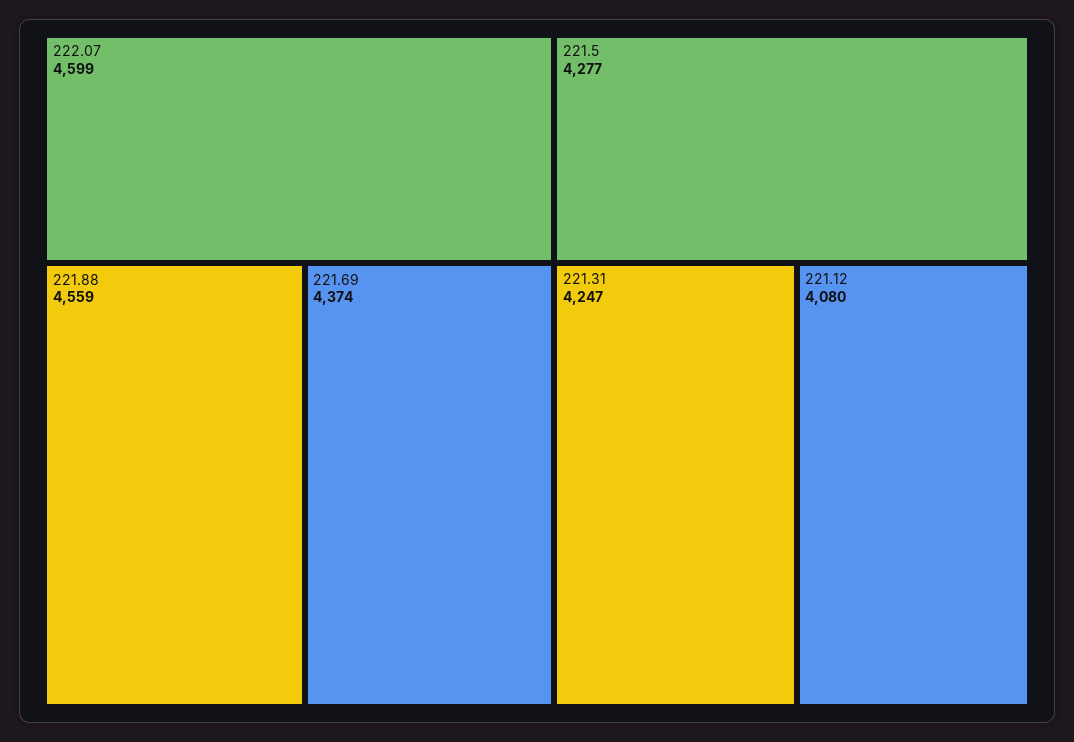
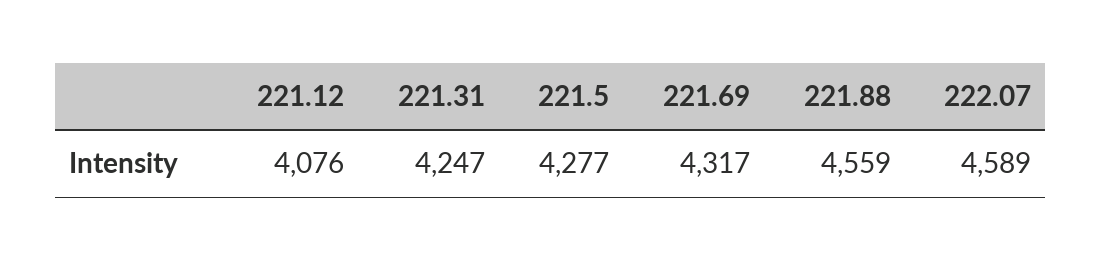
222.07: 4599 -> 4589
221.69: 4374 -> 4317
221.12: 4080 -> 4076

